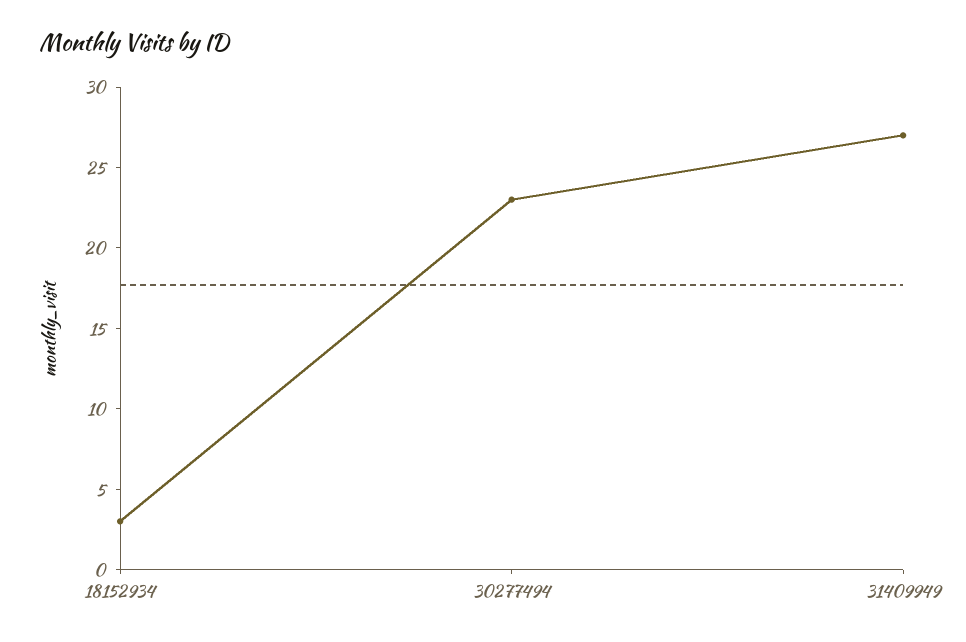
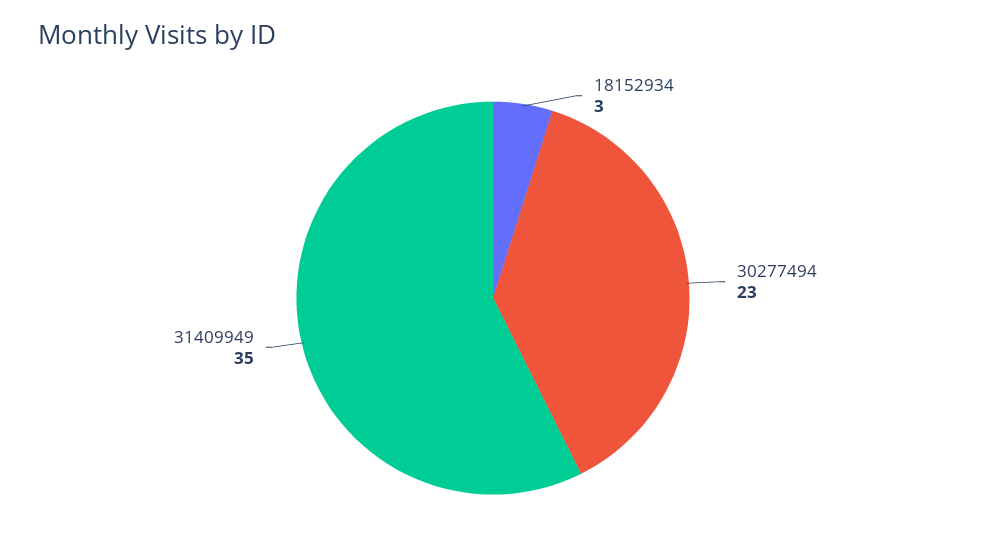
31409949: 27 -> 35

